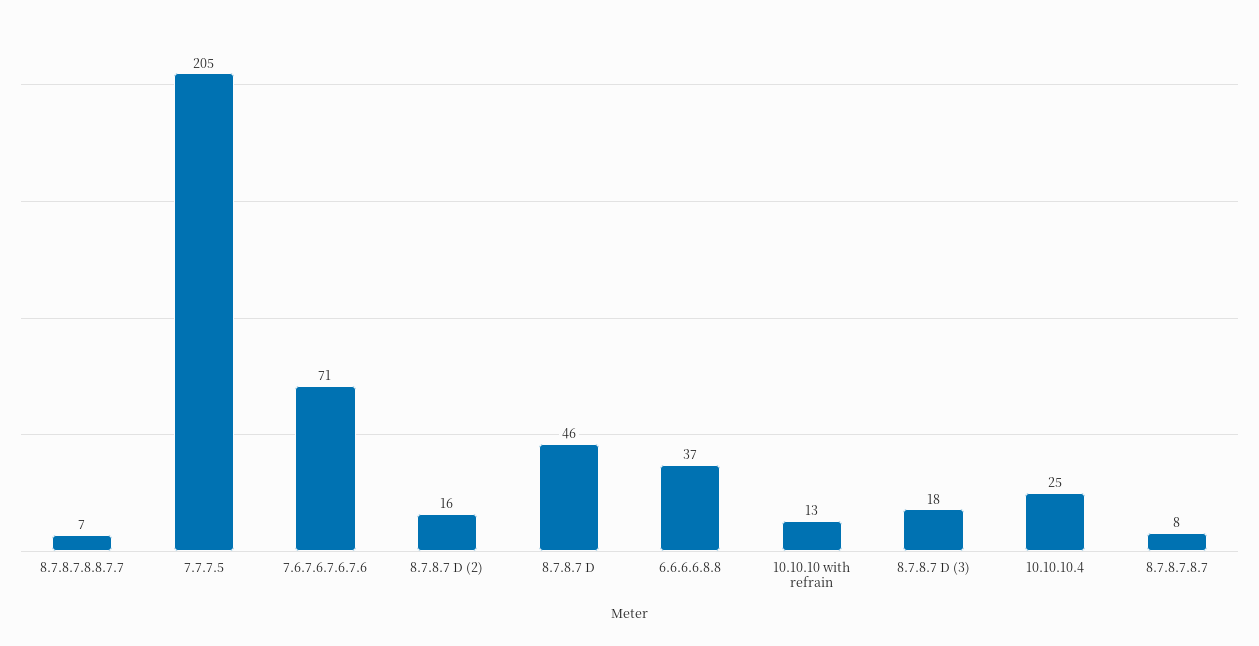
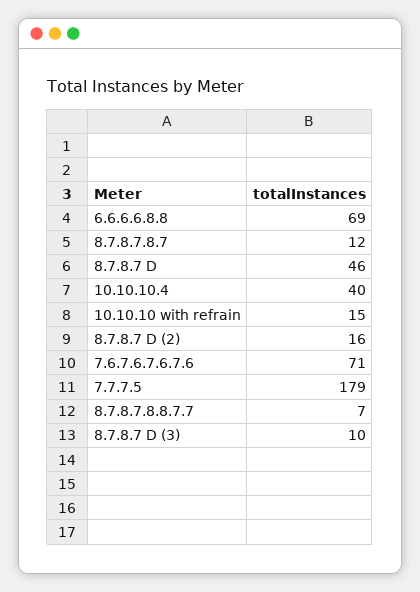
7.7.7.5: 205 -> 179
6.6.6.6.8.8: 37 -> 69
10.10.10 with refrain: 13 -> 15
8.7.8.7 D (3): 18 -> 10
10.10.10.4: 25 -> 40
8.7.8.7.8.7: 8 -> 12

